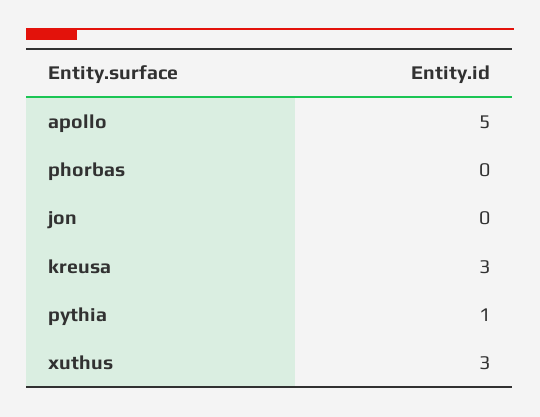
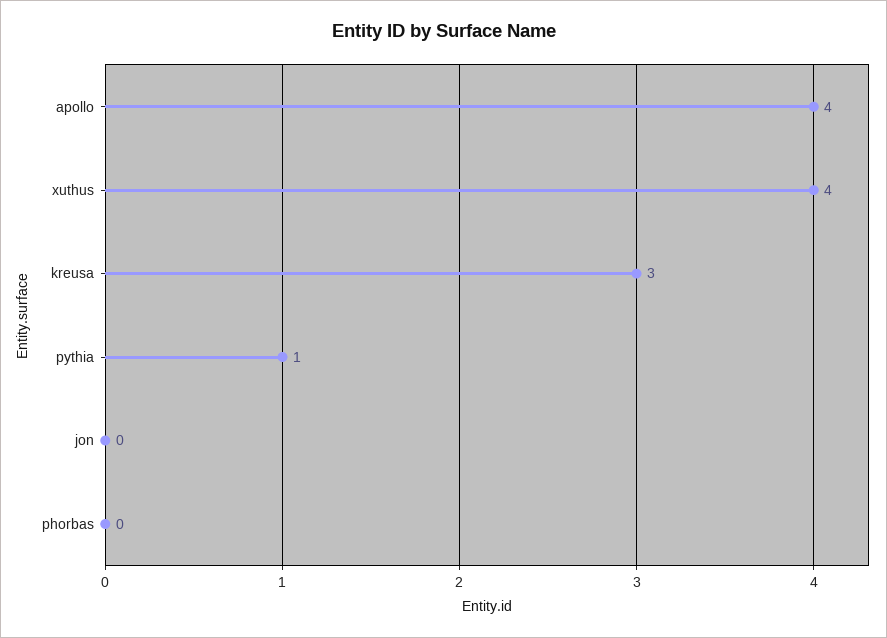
apollo: 5 -> 4
xuthus: 3 -> 4

